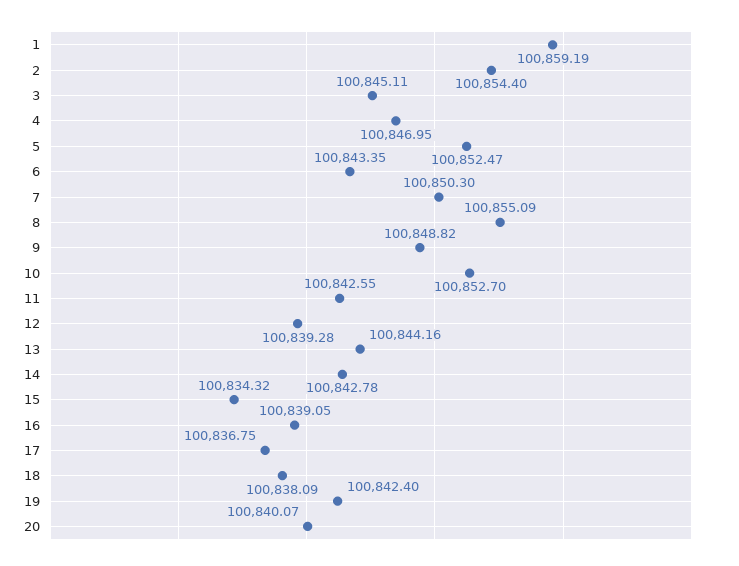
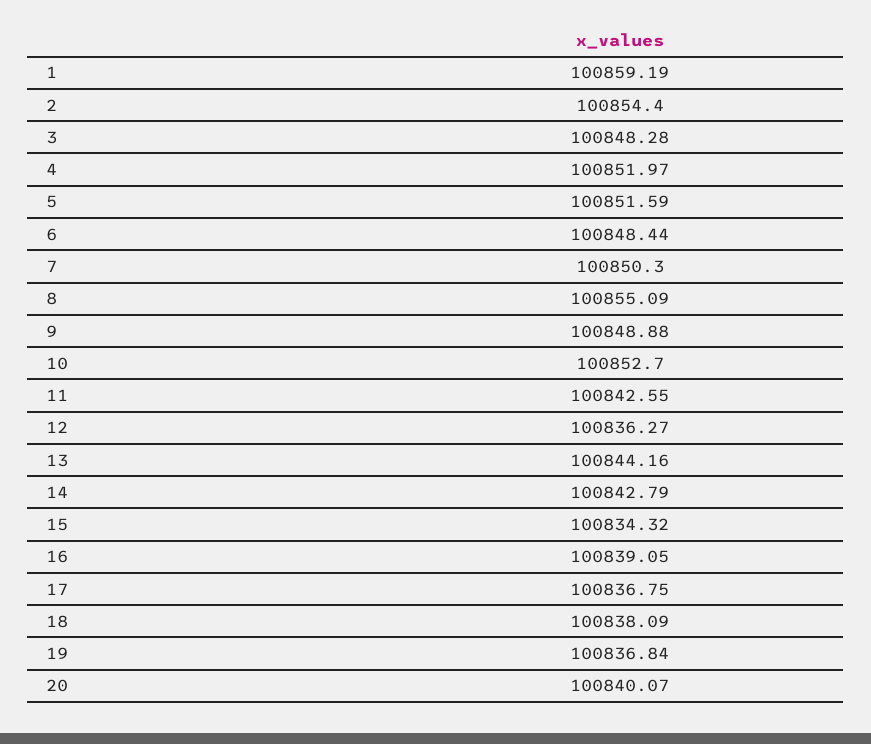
3: 100845.11 -> 100848.28
4: 100846.95 -> 100851.97
5: 100852.47 -> 100851.59
6: 100843.35 -> 100848.44
9: 100848.82 -> 100848.88
12: 100839.28 -> 100836.27
14: 100842.78 -> 100842.79
19: 100842.4 -> 100836.84

